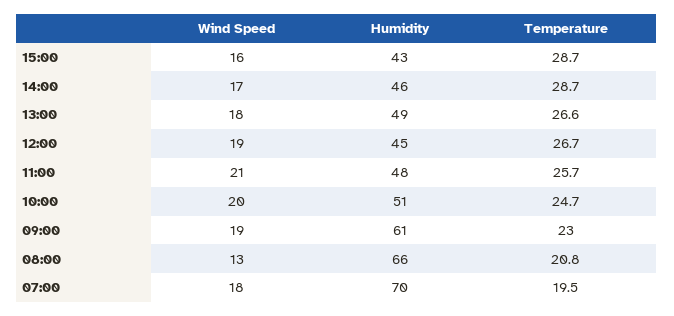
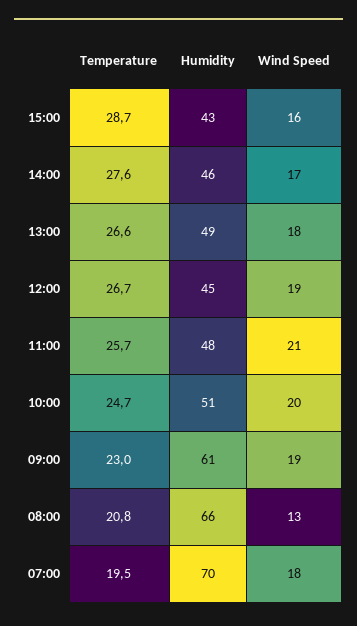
Temperature, 14:00: 28.7 -> 27.6

